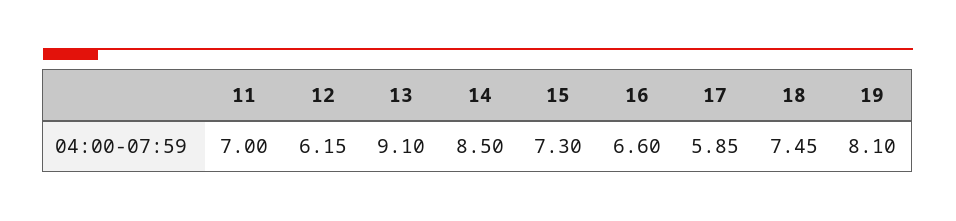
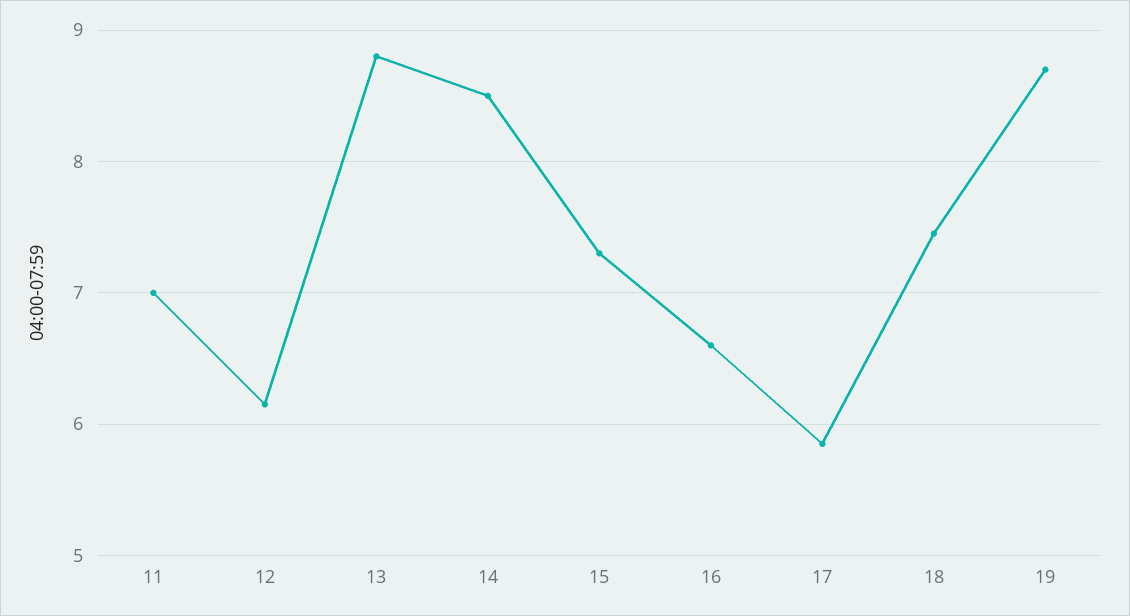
13: 9.1 -> 8.8
19: 8.1 -> 8.7

